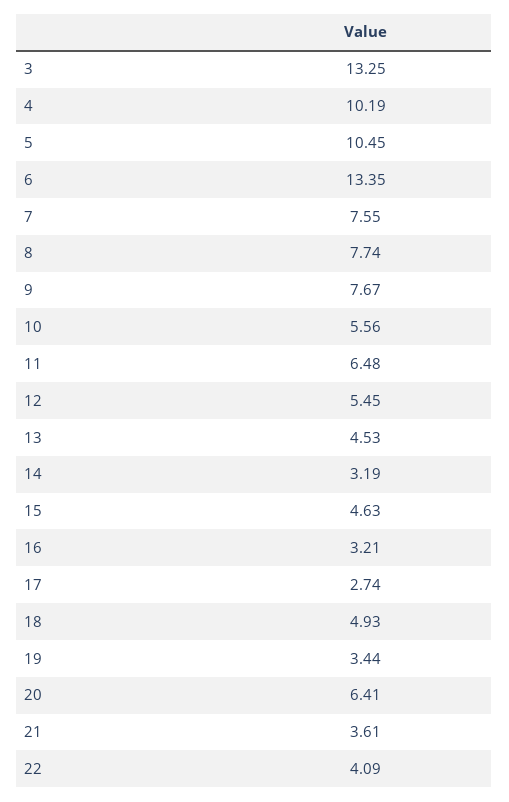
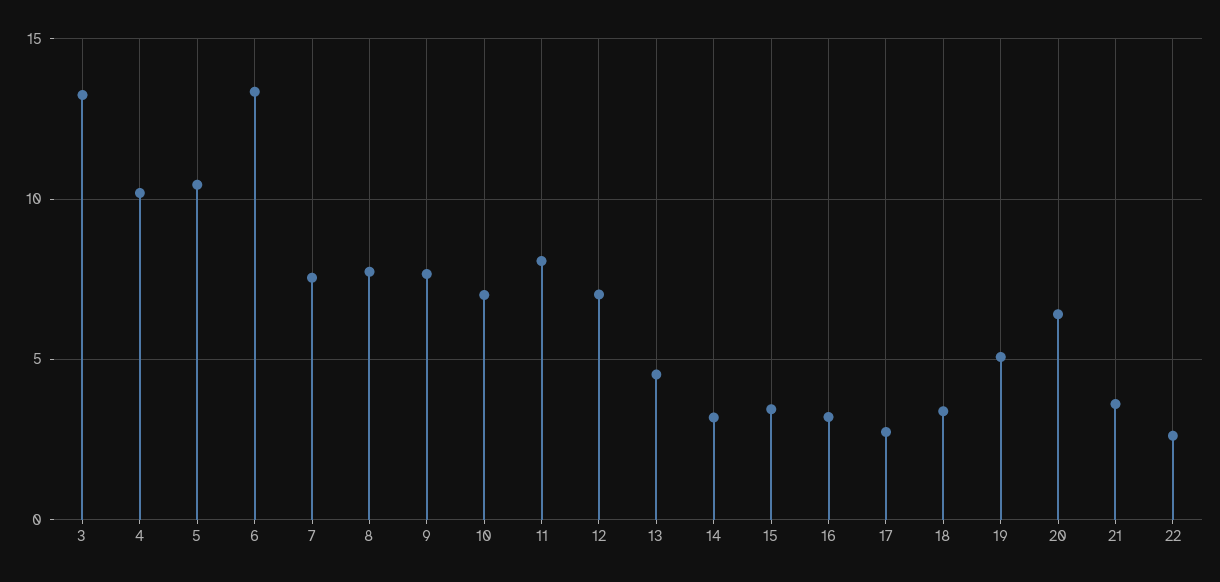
10: 5.56 -> 7
11: 6.48 -> 8
12: 5.45 -> 7
15: 4.63 -> 3.5
18: 4.93 -> 3.5
19: 3.44 -> 5
22: 4.09 -> 2.5

